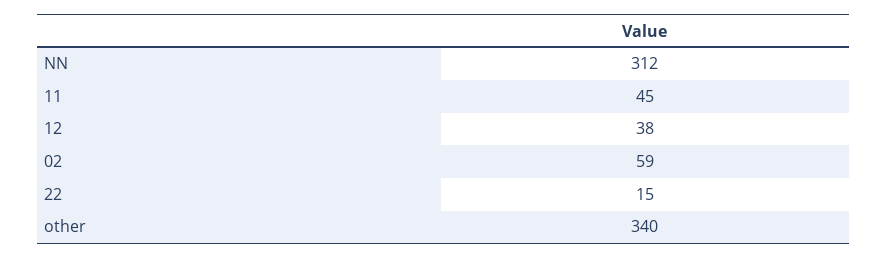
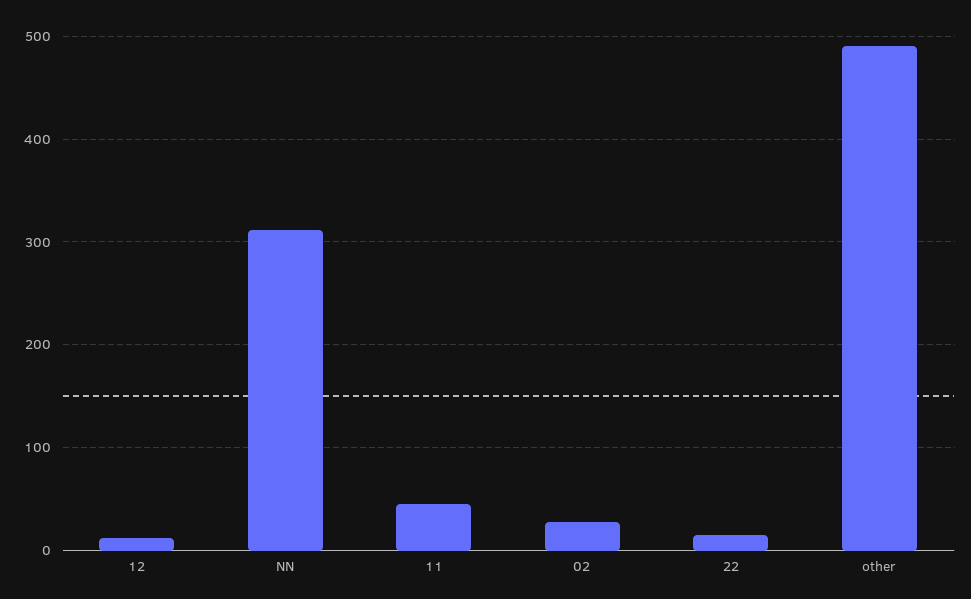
12: 38 -> 10
02: 59 -> 30
other: 340 -> 490

